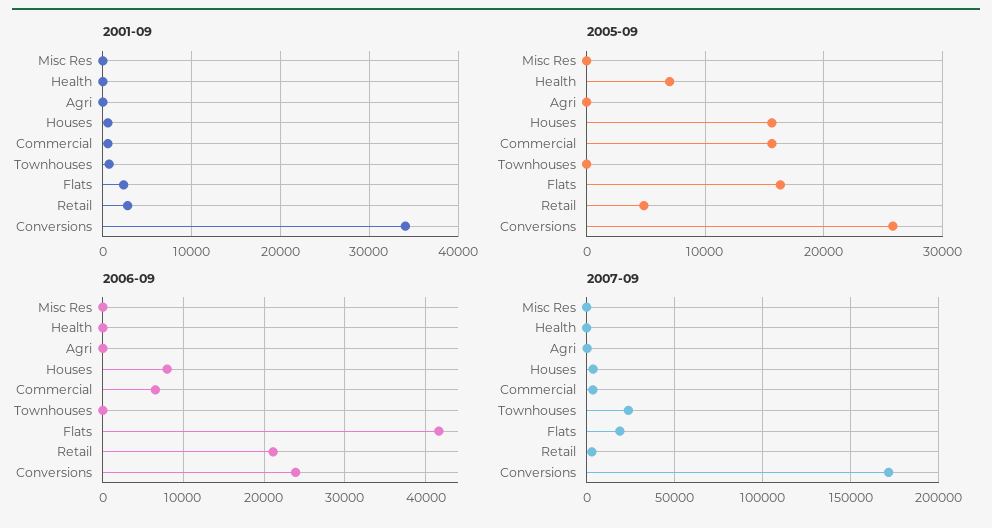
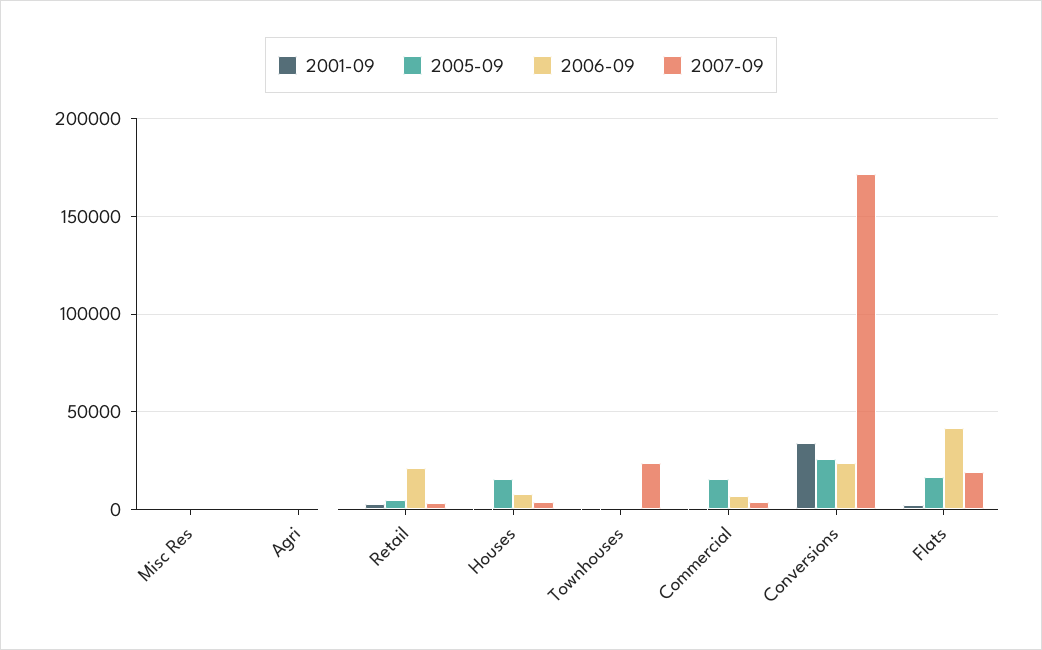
2001-09, Health: 0 -> none
2005-09, Health: 7000 -> none
2006-09, Health: 0 -> none
2007-09, Health: 0 -> none

